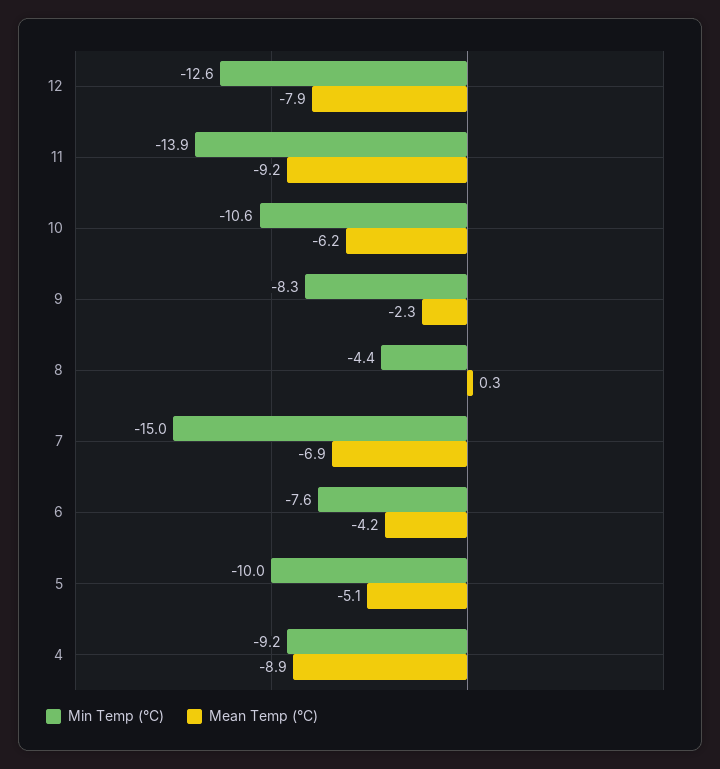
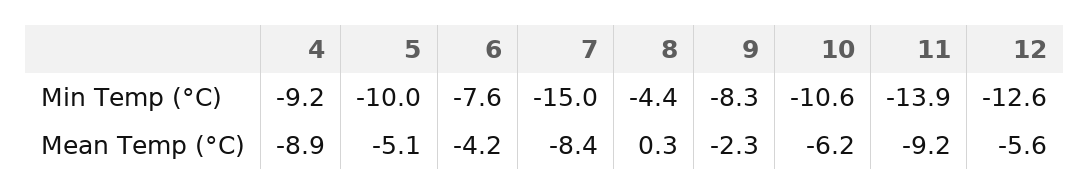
Mean Temp (°C), 12: -7.9 -> -5.6
Mean Temp (°C), 7: -6.9 -> -8.4

